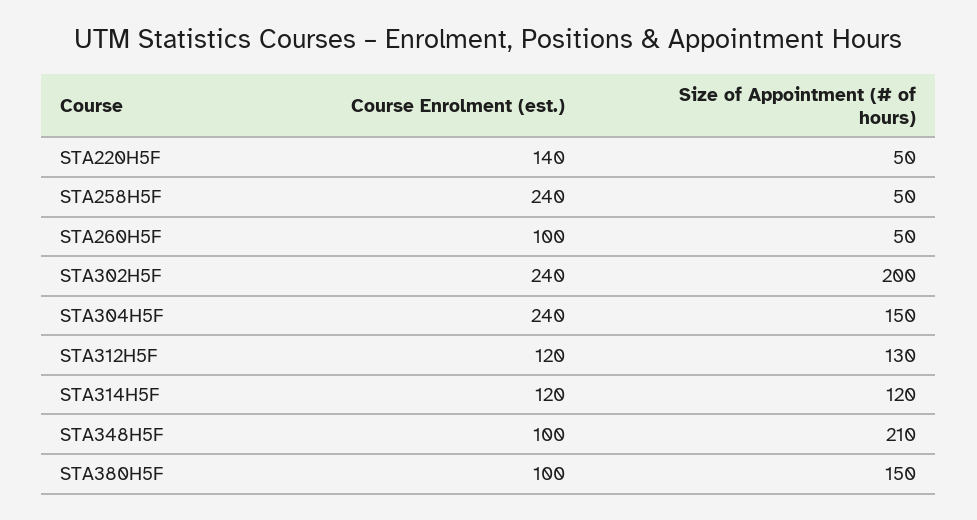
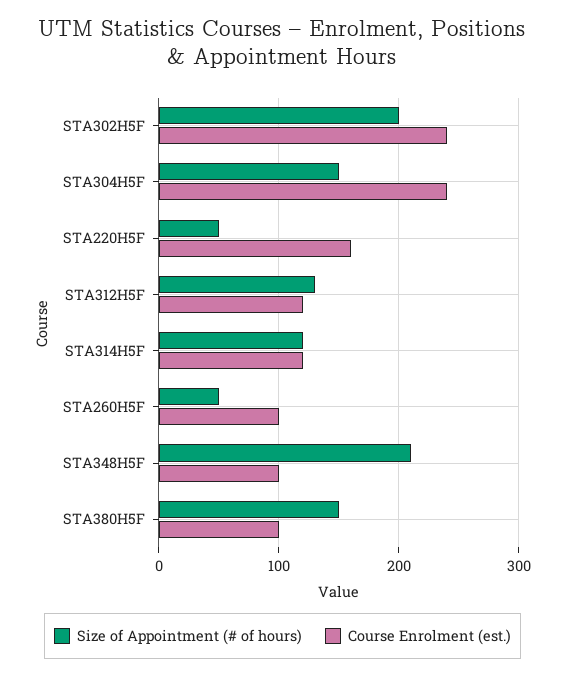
Course Enrolment (est.), STA220H5F: 140 -> 160
Course Enrolment (est.), STA258H5F: 240 -> none
Size of Appointment (# of hours), STA258H5F: 50 -> none

